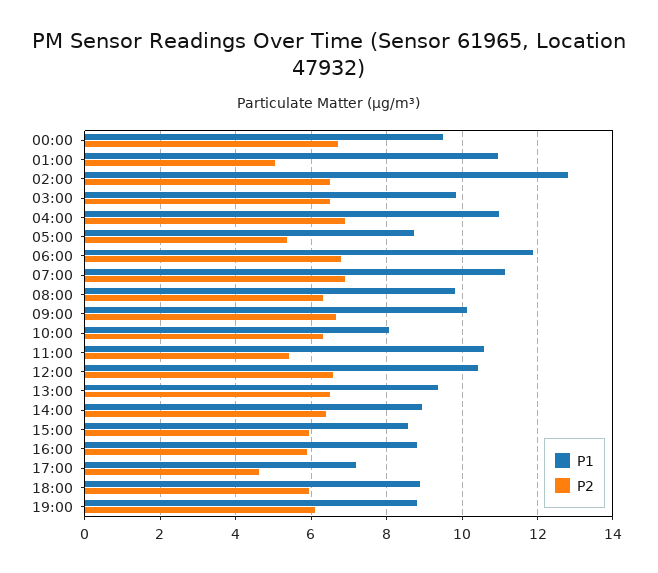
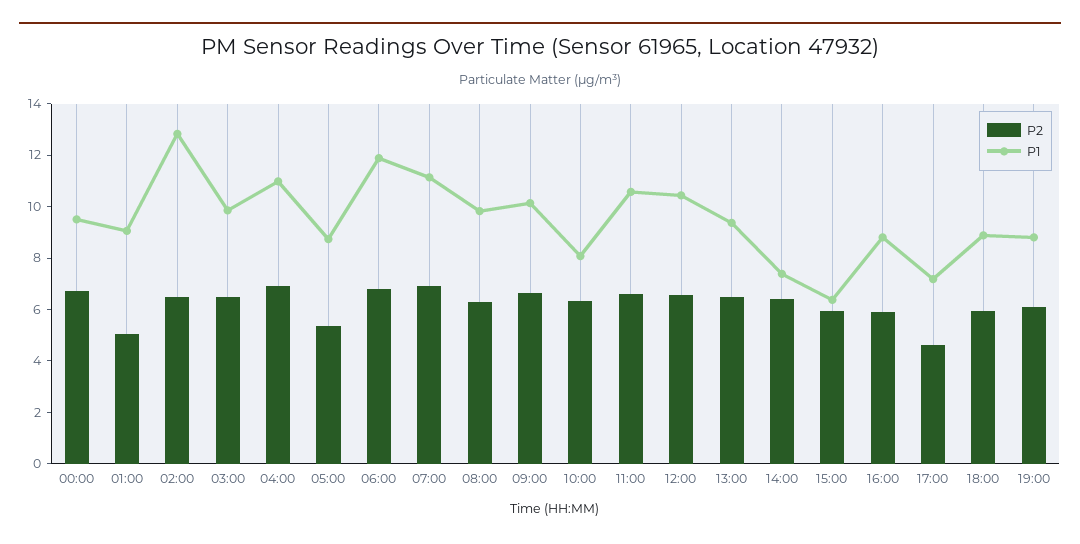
P1, 01:00: 11 -> 9
P2, 11:00: 5.4 -> 6.5
P1, 14:00: 9 -> 7.5
P1, 15:00: 8.6 -> 6.5

